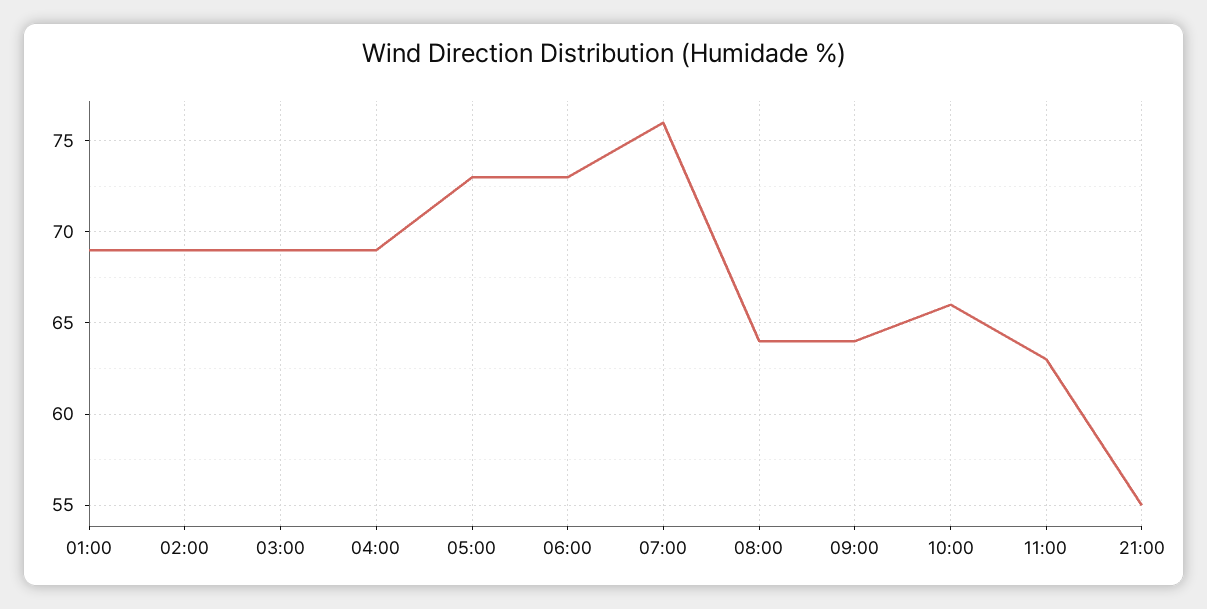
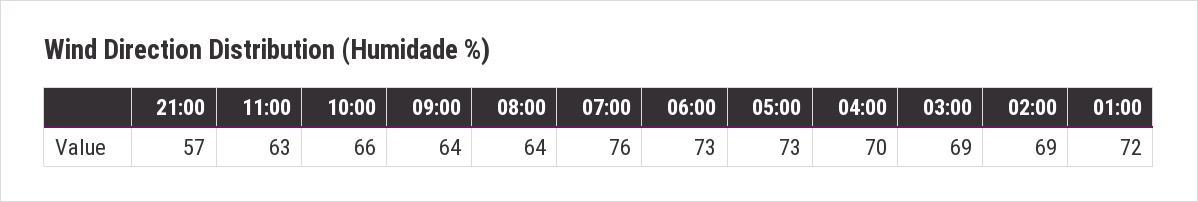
01:00: 69 -> 72
04:00: 69 -> 70
21:00: 55 -> 57

